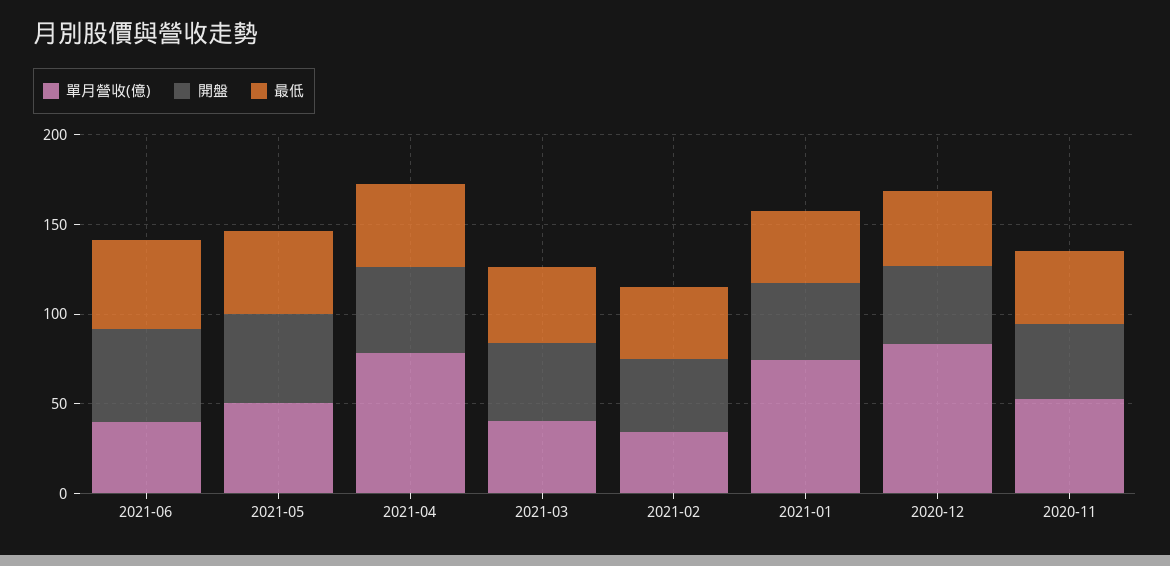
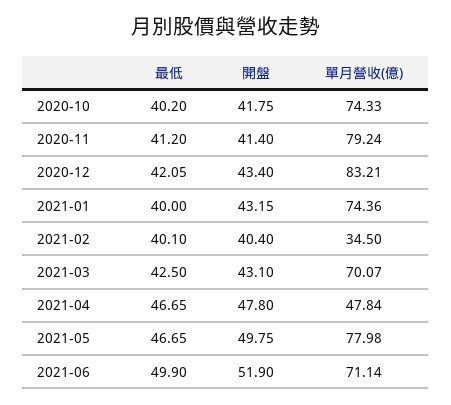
單月營收(億), 2021-06: 40 -> 71.14
單月營收(億), 2021-05: 50 -> 77.98
單月營收(億), 2021-04: 80 -> 47.84
單月營收(億), 2021-03: 40 -> 70.07
單月營收(億), 2020-11: 50 -> 79.24
最低, 2020-10: none -> 40.2
開盤, 2020-10: none -> 41.75
單月營收(億), 2020-10: none -> 74.33

